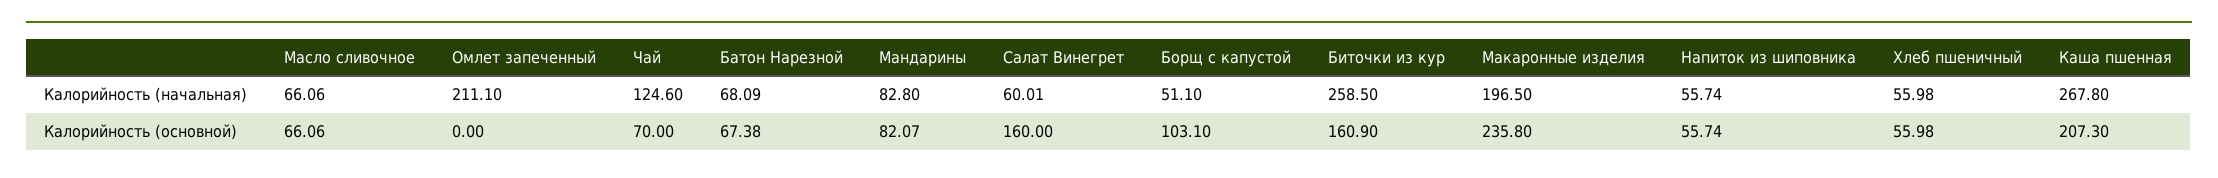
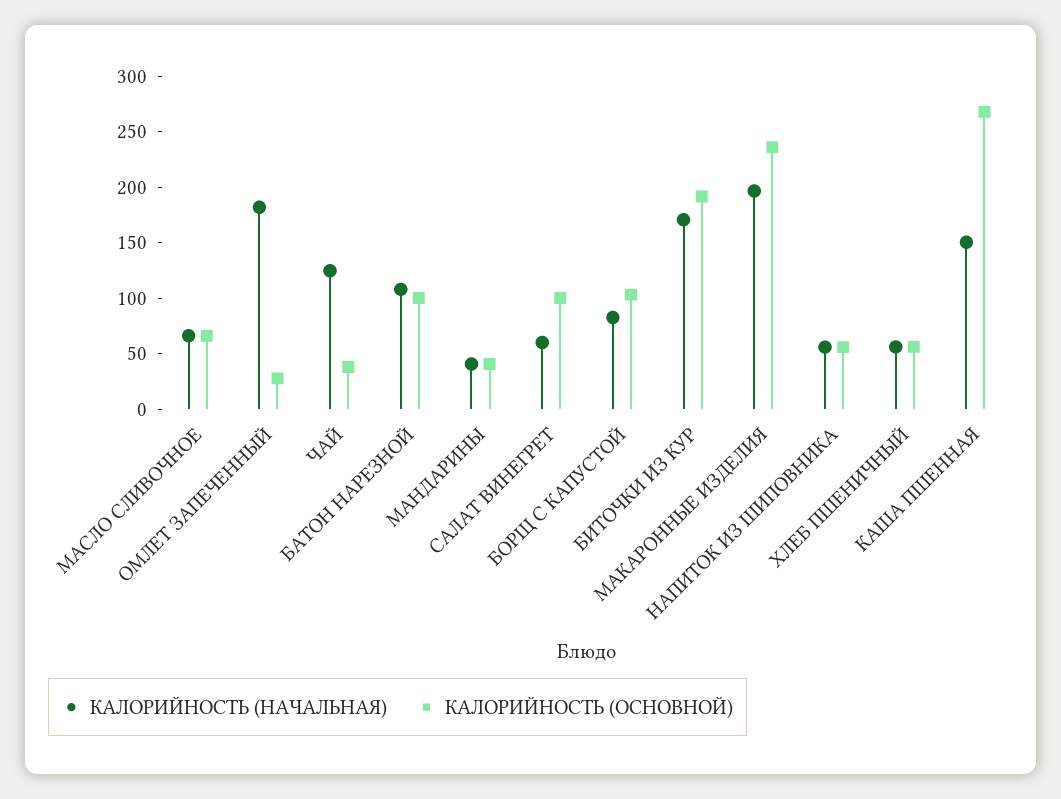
Калорийность (начальная), Омлет запеченный: 211.1 -> 180
Калорийность (начальная), Батон Нарезной: 68.09 -> 110
Калорийность (начальная), Мандарины: 82.8 -> 40
Калорийность (начальная), Борщ с капустой: 51.1 -> 80
Калорийность (начальная), Биточки из кур: 258.5 -> 170
Калорийность (начальная), Каша пшенная: 267.8 -> 150
Калорийность (основной), Омлет запеченный: 0 -> 30
Калорийность (основной), Чай: 70 -> 40
Калорийность (основной), Батон Нарезной: 67.38 -> 100
Калорийность (основной), Мандарины: 82.07 -> 40
Калорийность (основной), Салат Винегрет: 160 -> 100
Калорийность (основной), Биточки из кур: 160.9 -> 190
Калорийность (основной), Каша пшенная: 207.3 -> 270

